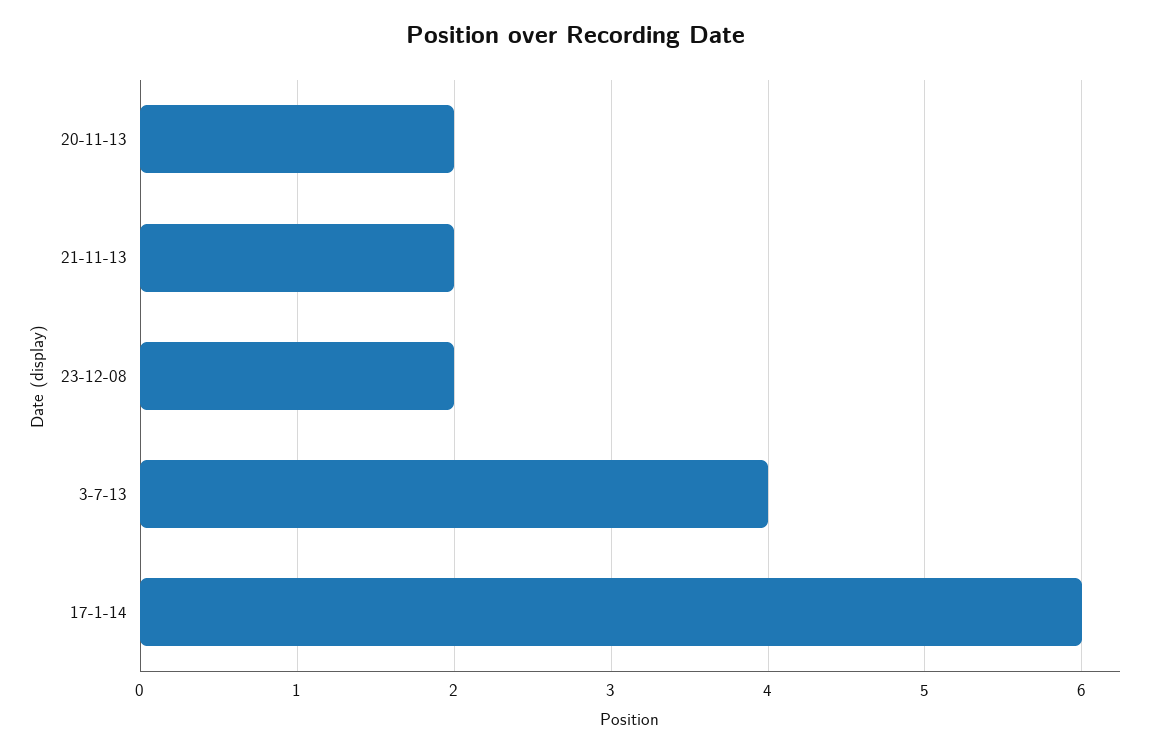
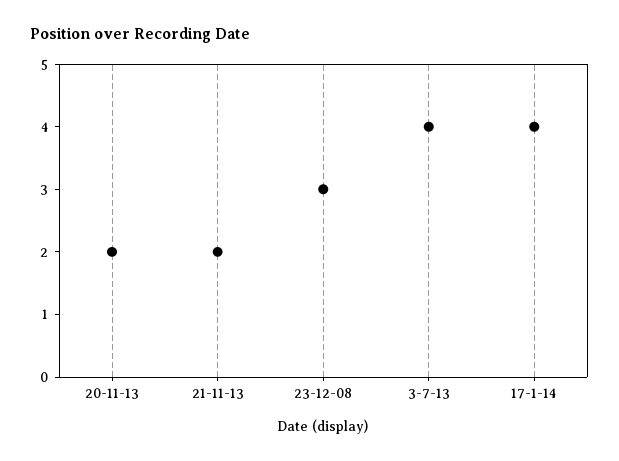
23-12-08: 2 -> 3
17-1-14: 6 -> 4

